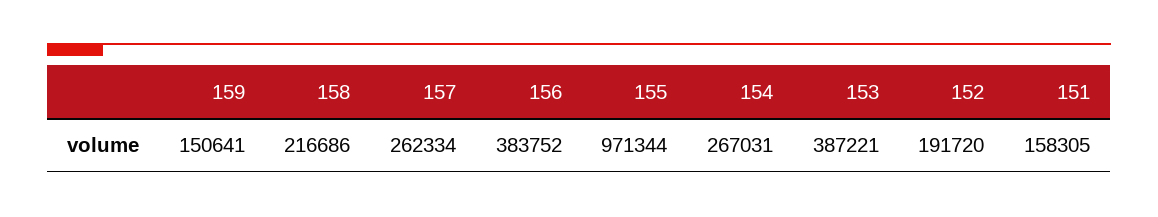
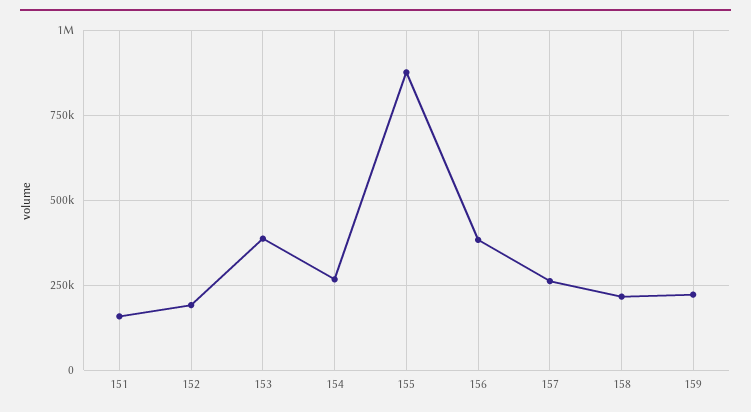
159: 150641 -> 225000
155: 971344 -> 875000

